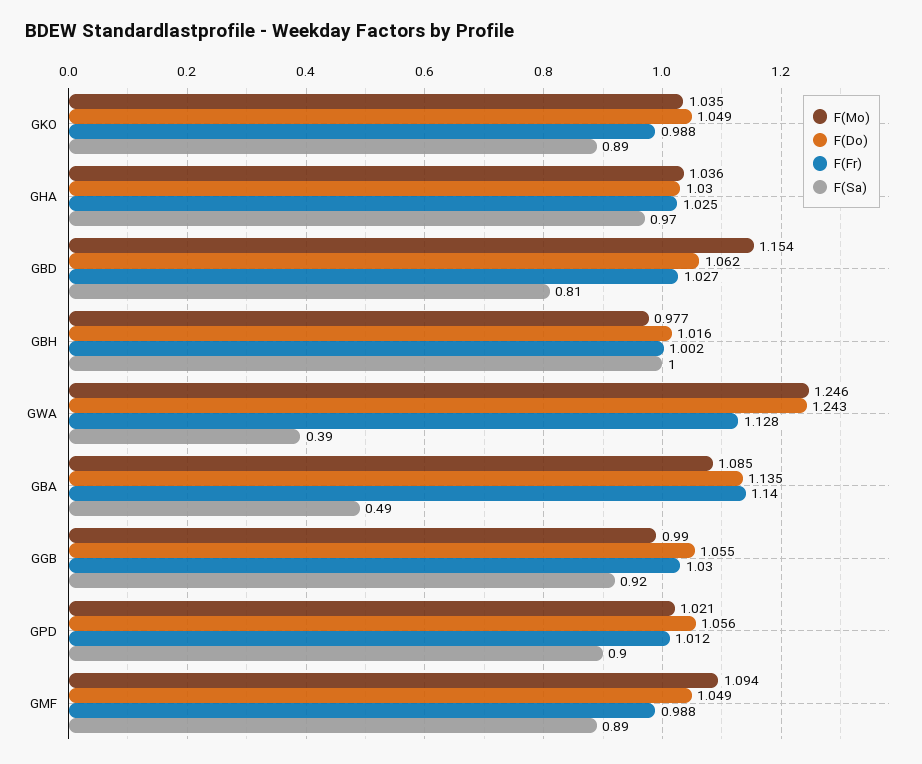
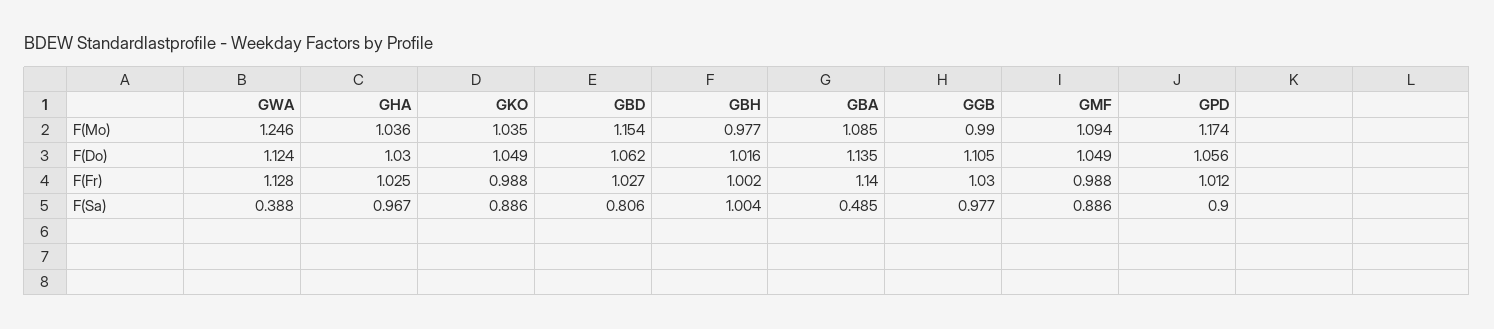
F(Do), GWA: 1.243 -> 1.124
F(Do), GGB: 1.055 -> 1.105
F(Sa), GGB: 0.92 -> 0.977
F(Mo), GPD: 1.021 -> 1.174

